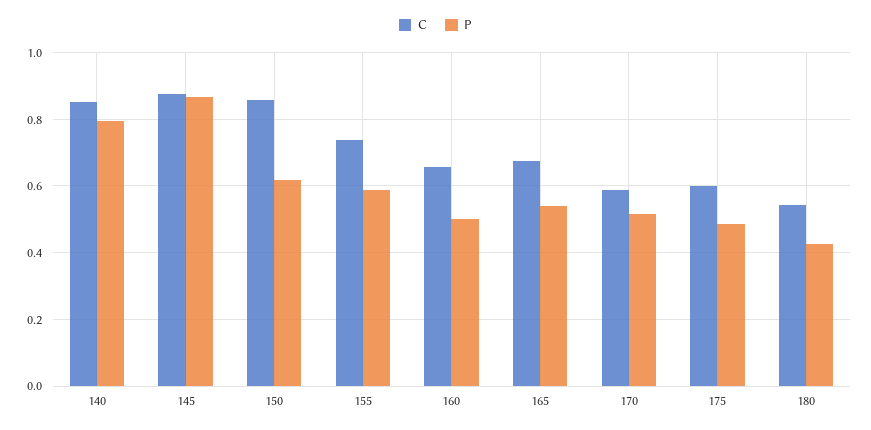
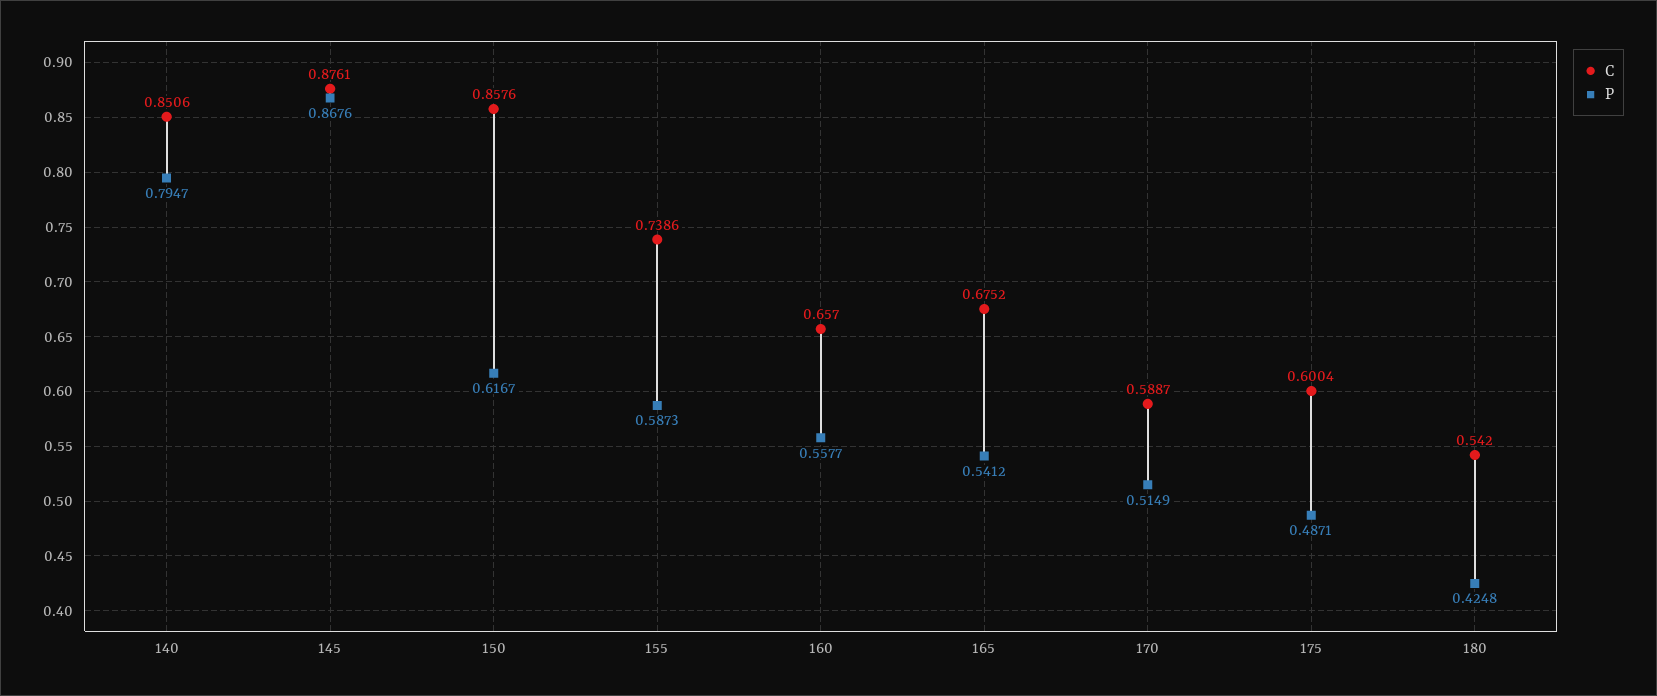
P, 160: 0.5 -> 0.5577

